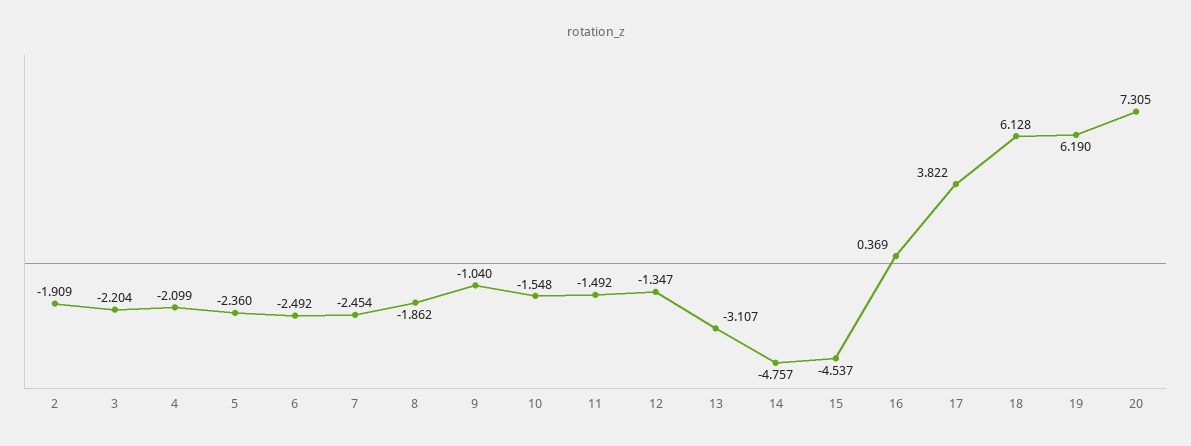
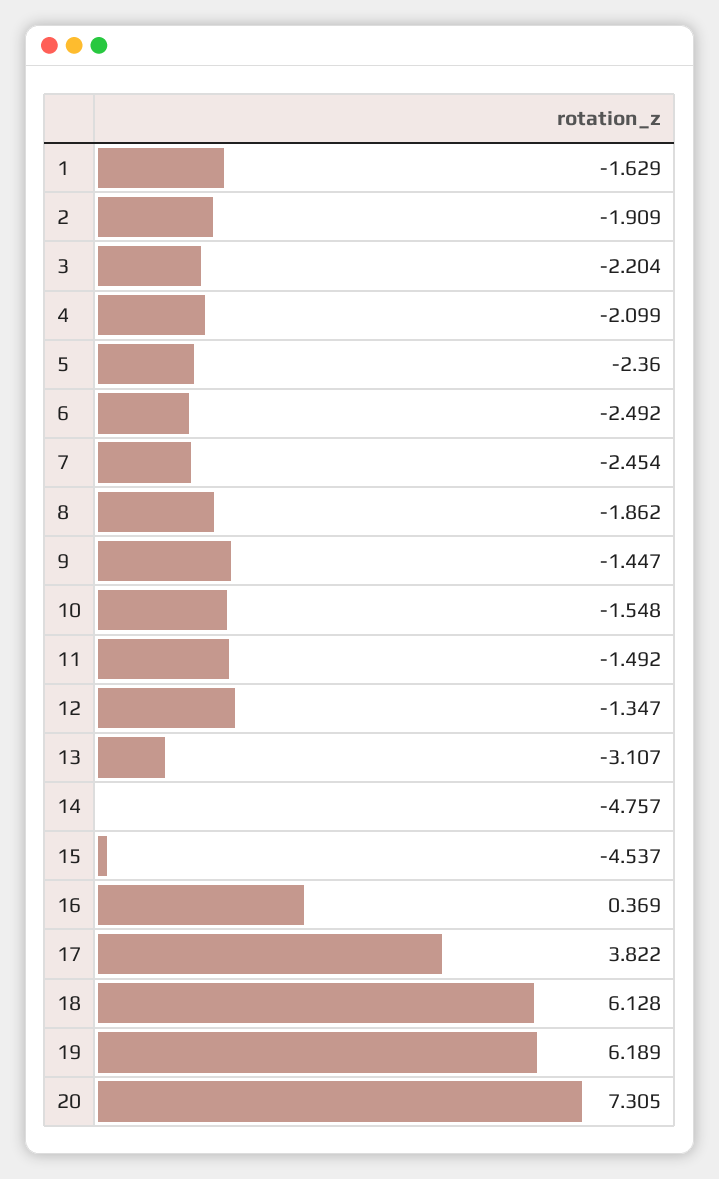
9: -1.04 -> -1.447
19: 6.19 -> 6.189
1: none -> -1.629

